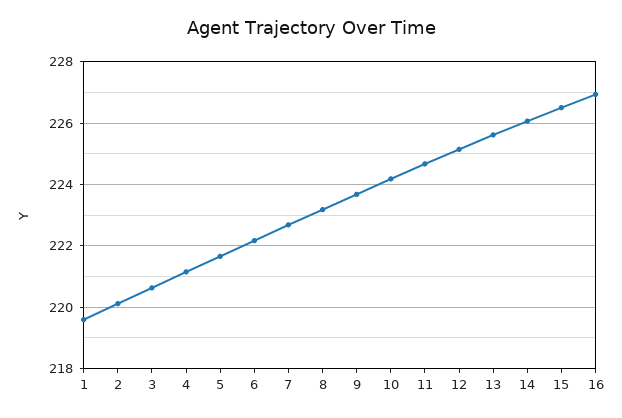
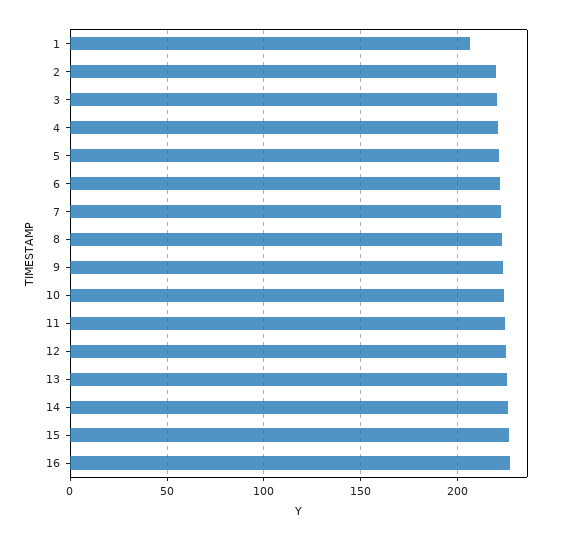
1: 219.6 -> 205

